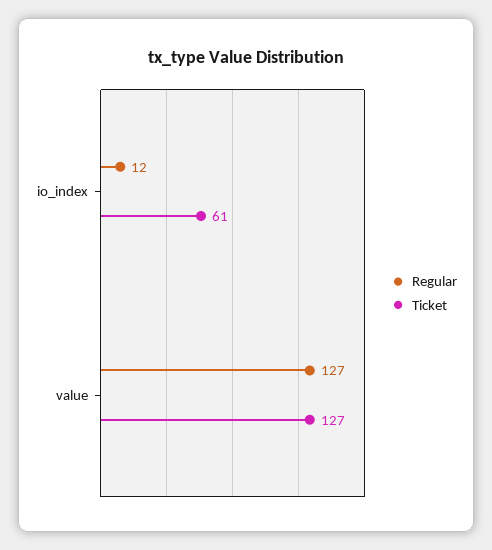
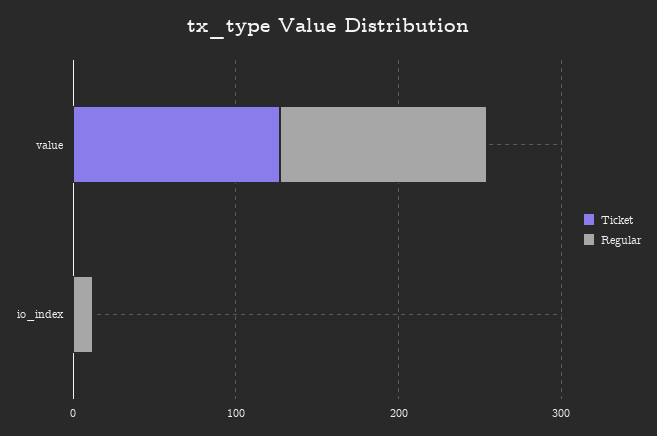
Ticket, io_index: 61 -> 0

